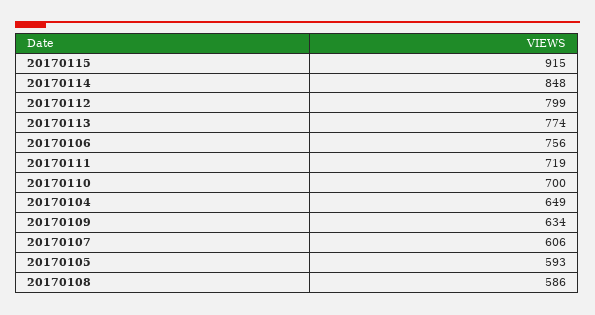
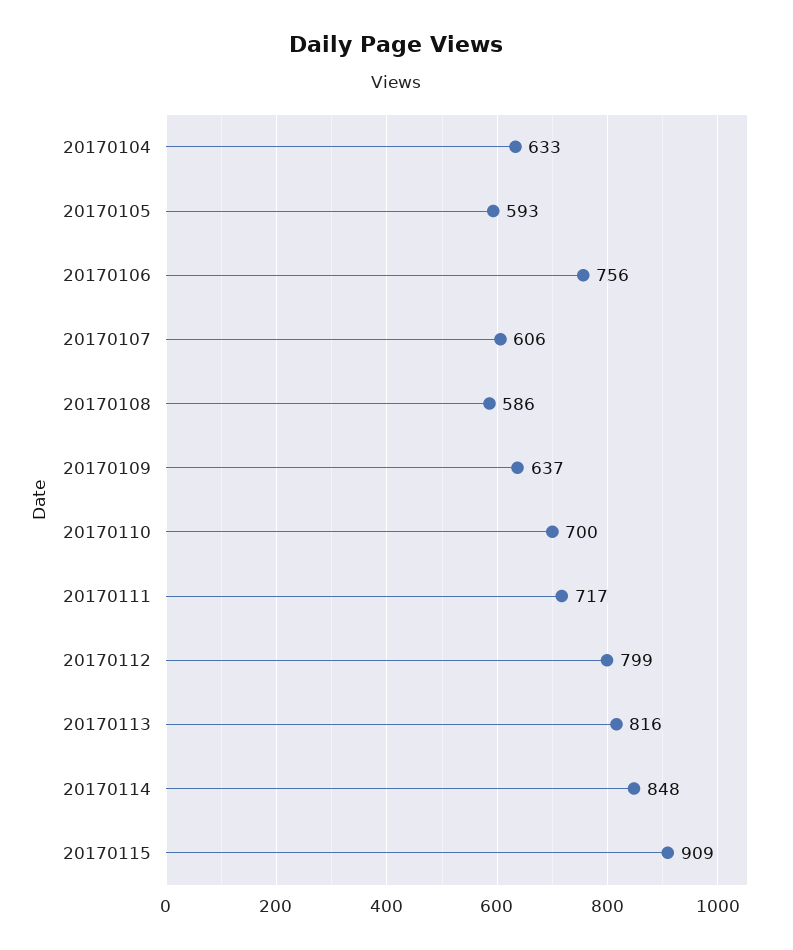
20170115: 915 -> 909
20170113: 774 -> 816
20170111: 719 -> 717
20170104: 649 -> 633
20170109: 634 -> 637

